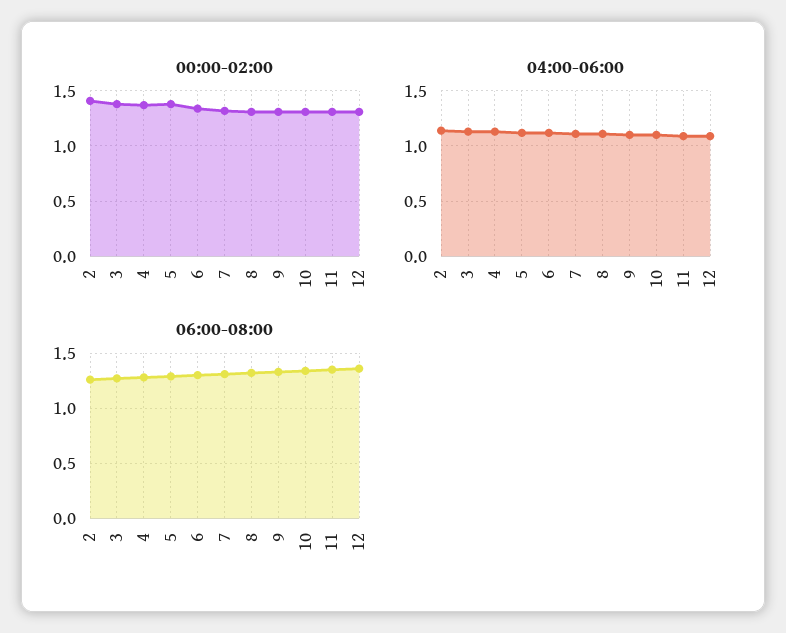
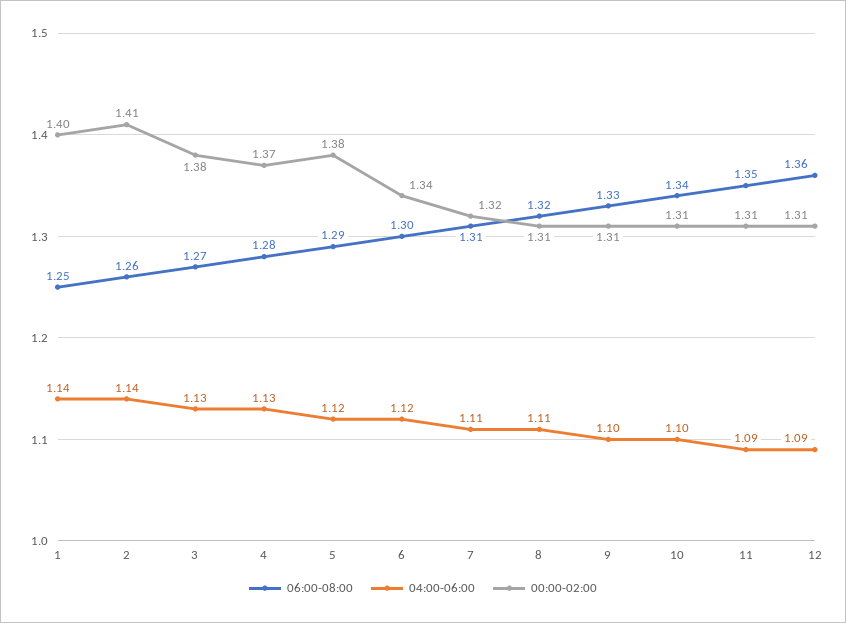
06:00-08:00, 1: none -> 1.25
04:00-06:00, 1: none -> 1.14
00:00-02:00, 1: none -> 1.4

